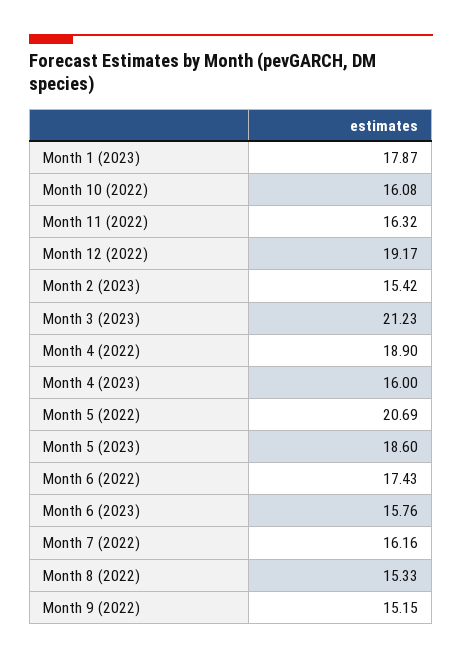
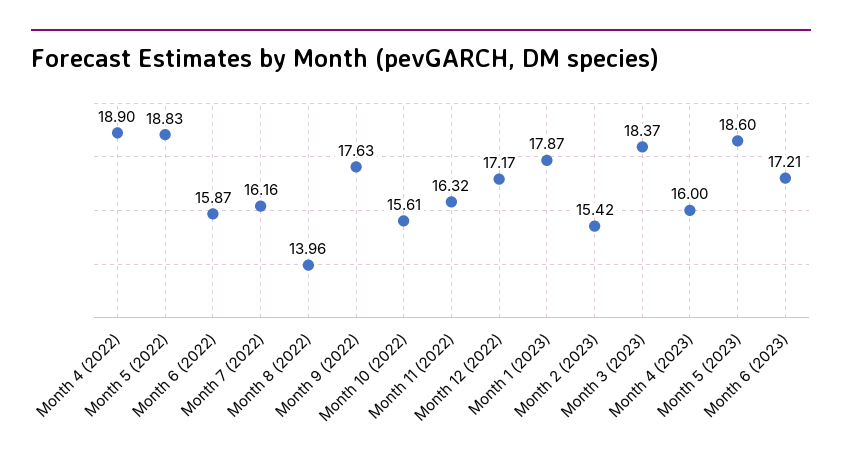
Month 10 (2022): 16.08 -> 15.61
Month 12 (2022): 19.17 -> 17.17
Month 3 (2023): 21.23 -> 18.37
Month 5 (2022): 20.69 -> 18.83
Month 6 (2022): 17.43 -> 15.87
Month 6 (2023): 15.76 -> 17.21
Month 8 (2022): 15.33 -> 13.96
Month 9 (2022): 15.15 -> 17.63

